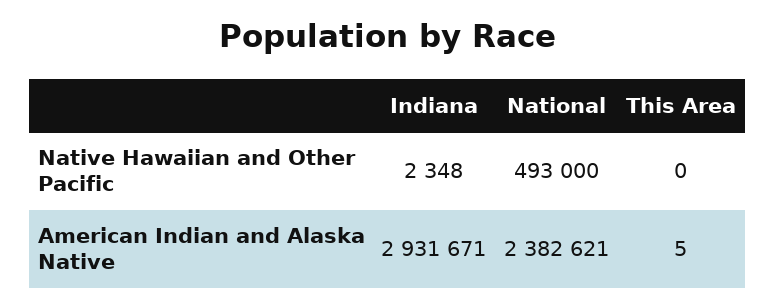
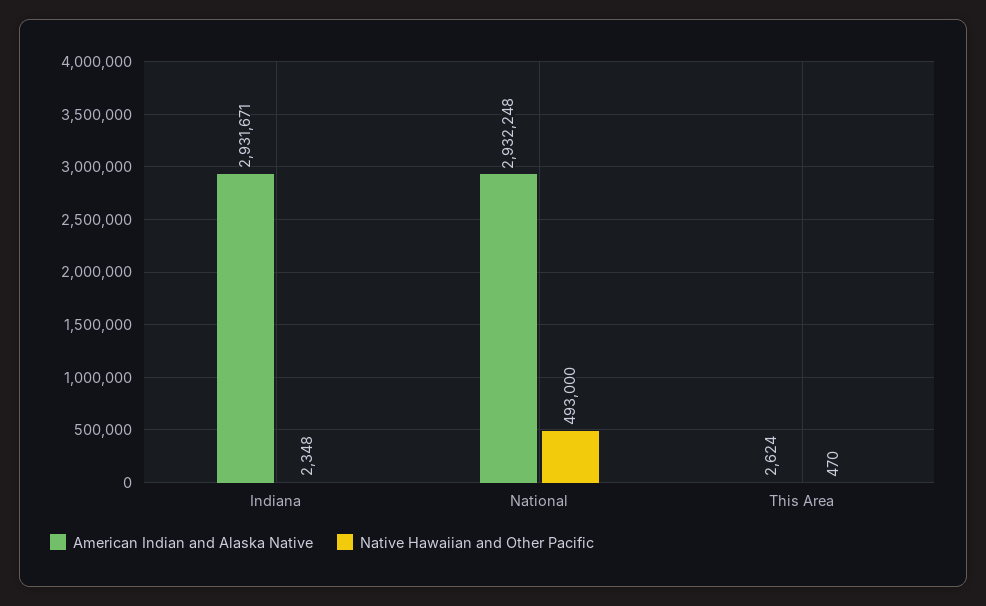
Native Hawaiian and Other Pacific, This Area: 0 -> 470
American Indian and Alaska Native, National: 2382621 -> 2932248
American Indian and Alaska Native, This Area: 5 -> 2624

